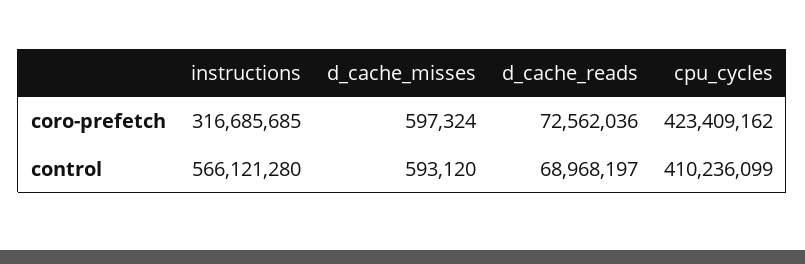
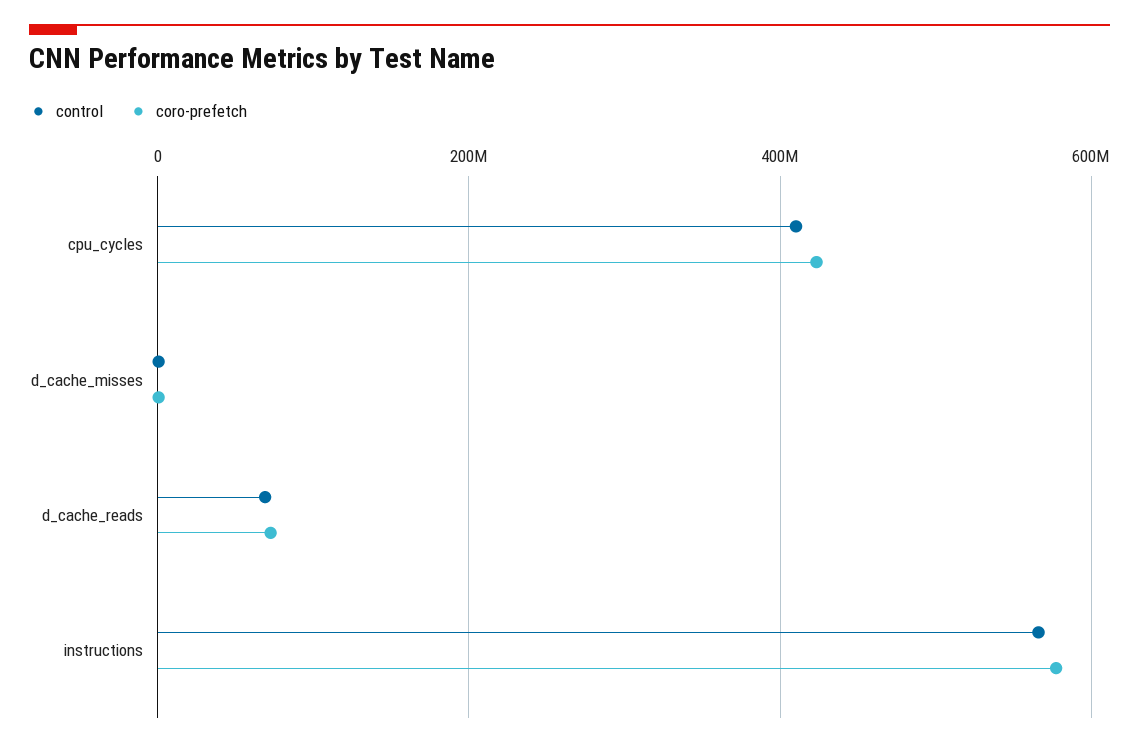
coro-prefetch, instructions: 316685685 -> 580000000

